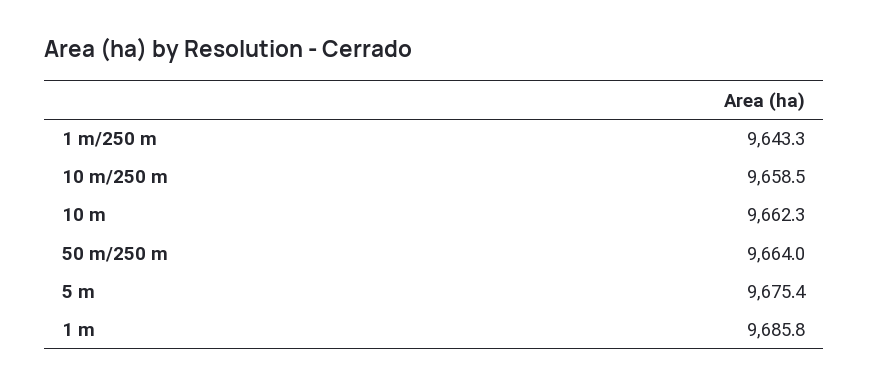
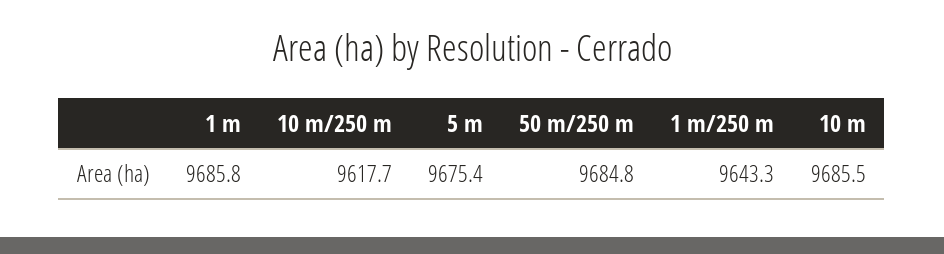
10 m/250 m: 9658.5 -> 9617.7
10 m: 9662.3 -> 9685.5
50 m/250 m: 9664 -> 9684.8

